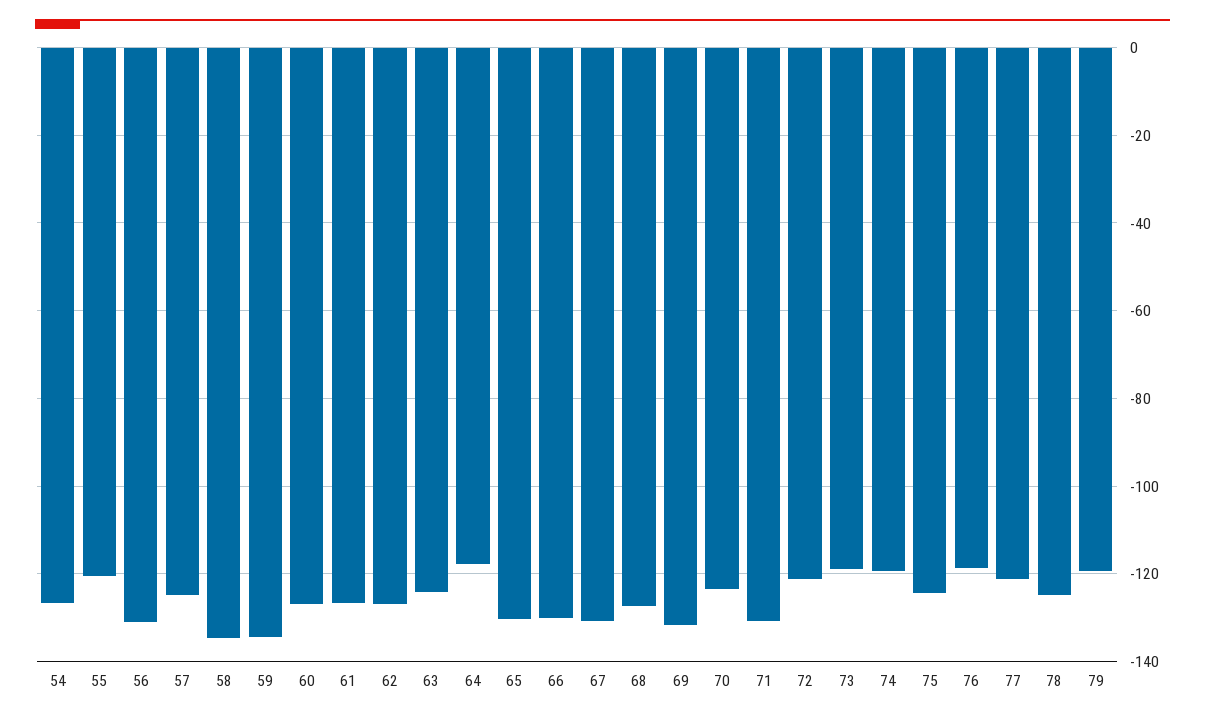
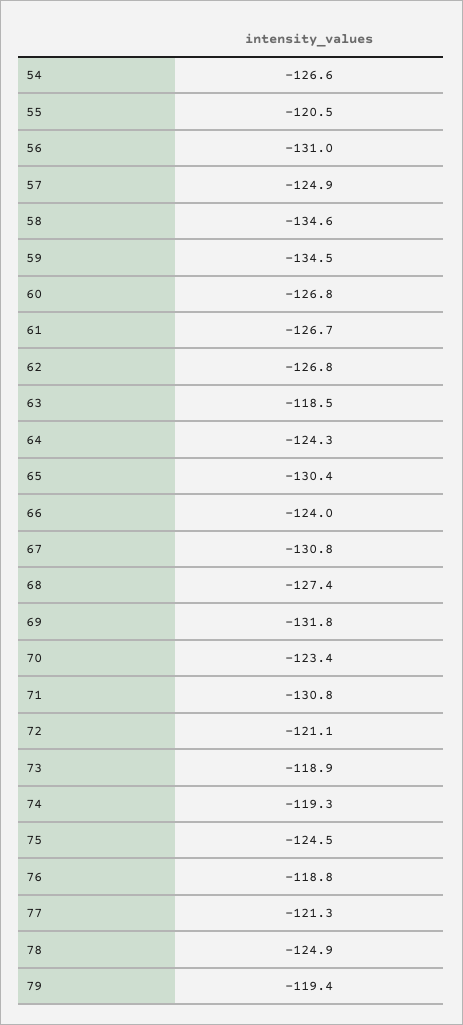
63: -124 -> -118.5
64: -118 -> -124.3
66: -130 -> -124

